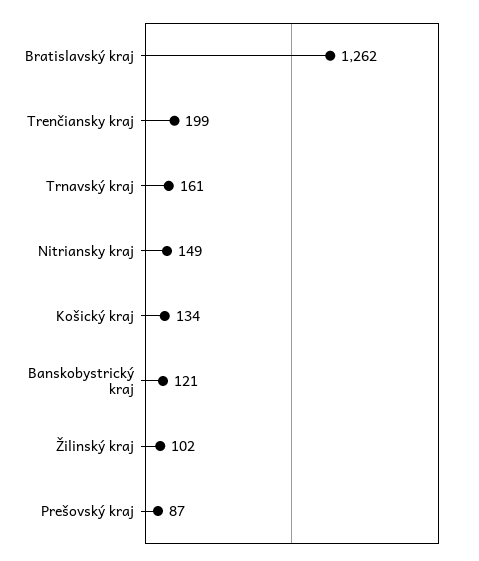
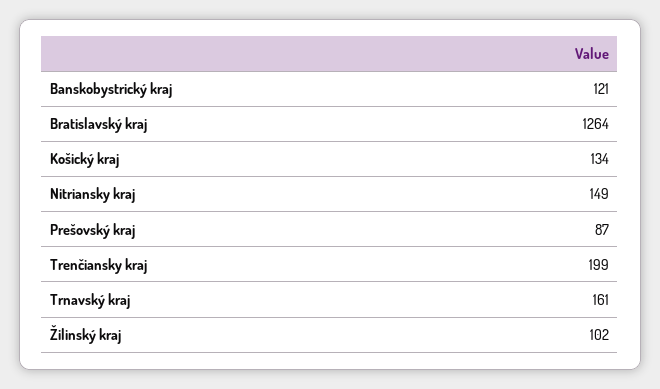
Bratislavský kraj: 1262 -> 1264

